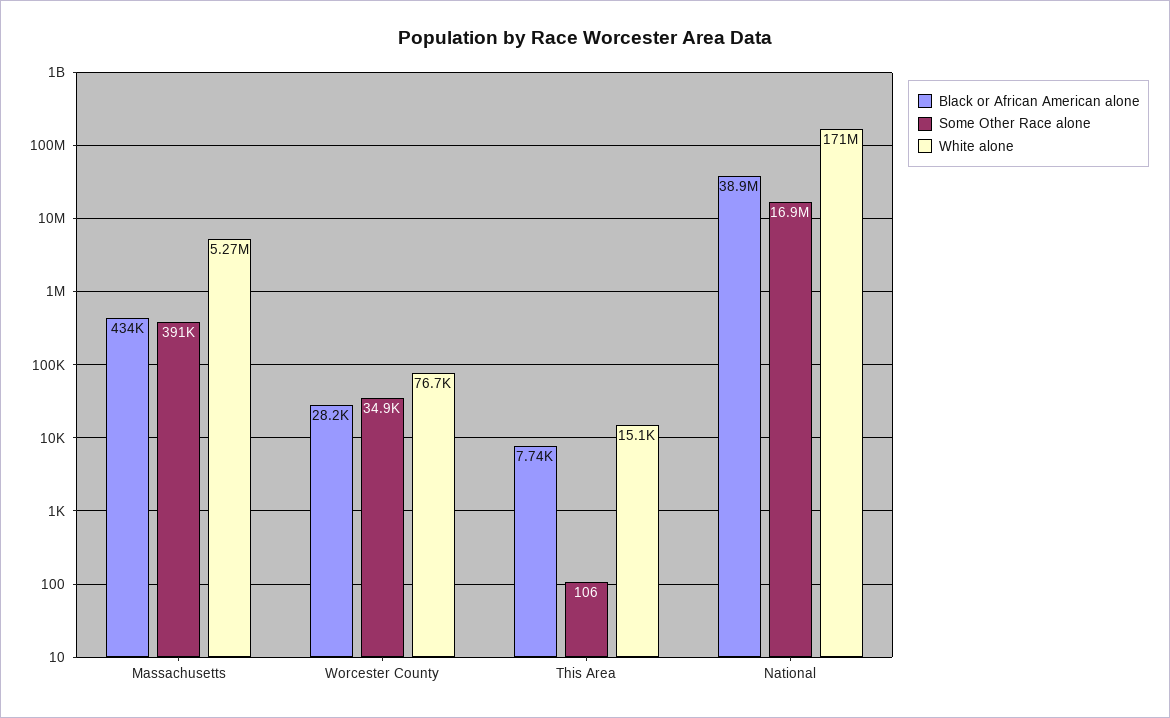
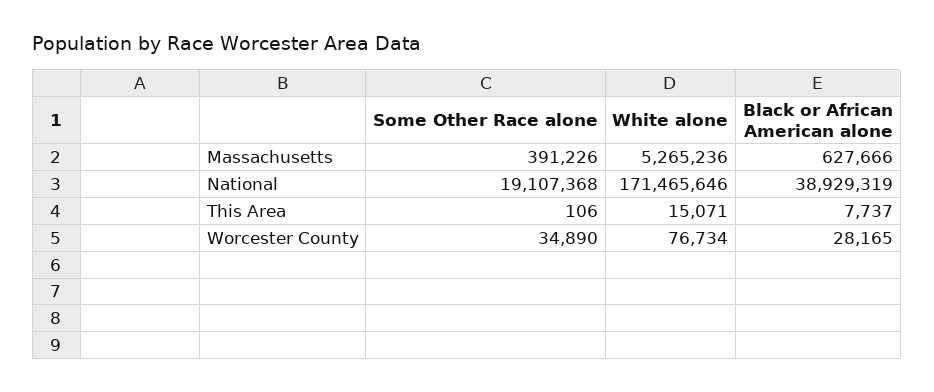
Black or African American alone, Massachusetts: 434000 -> 627666
Some Other Race alone, National: 16900000 -> 19107368

